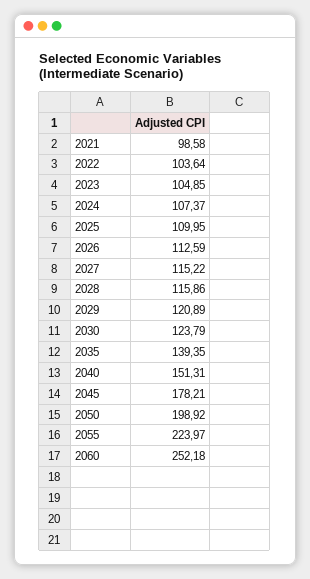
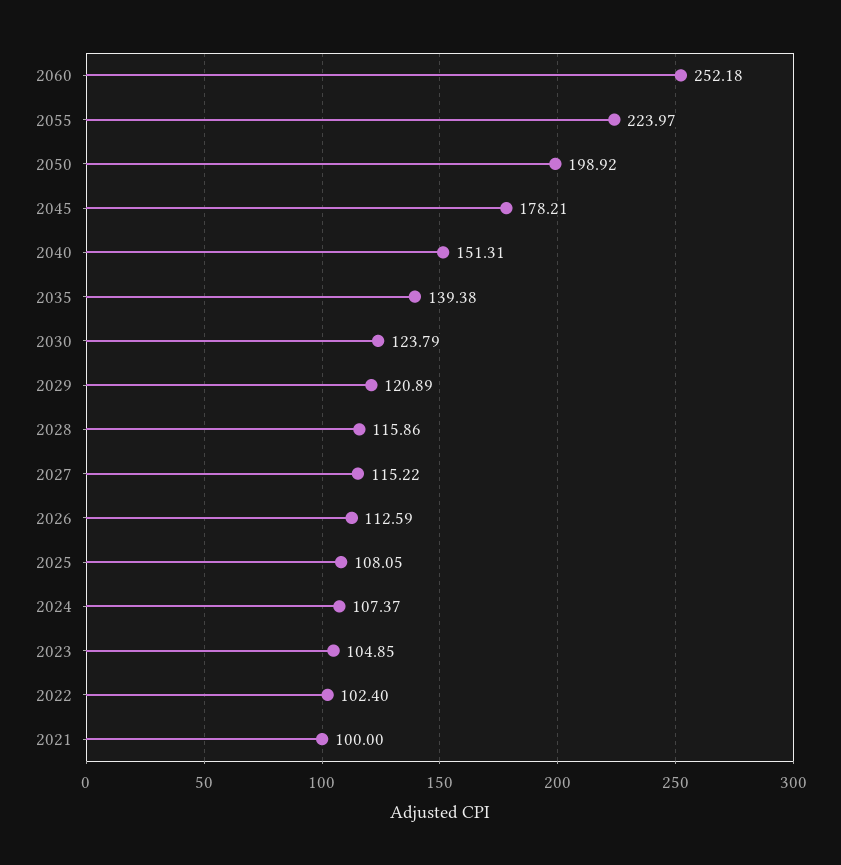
2021: 98.58 -> 100
2022: 103.64 -> 102.4
2025: 109.95 -> 108.05
2035: 139.35 -> 139.38

